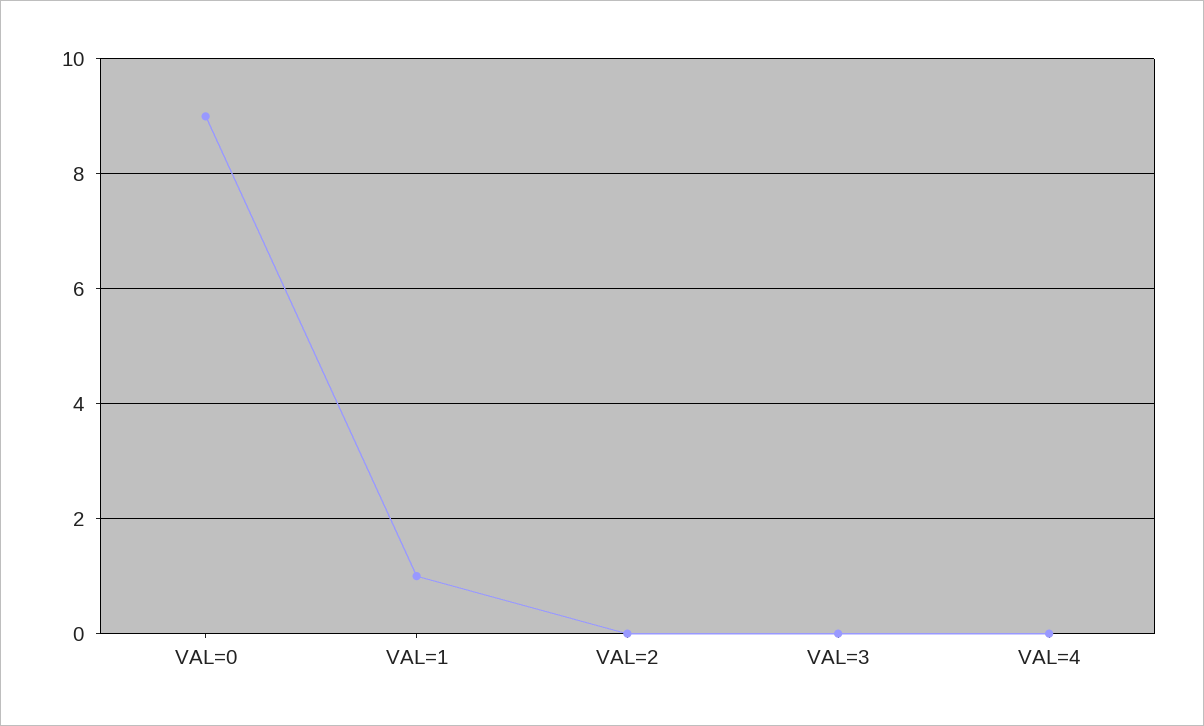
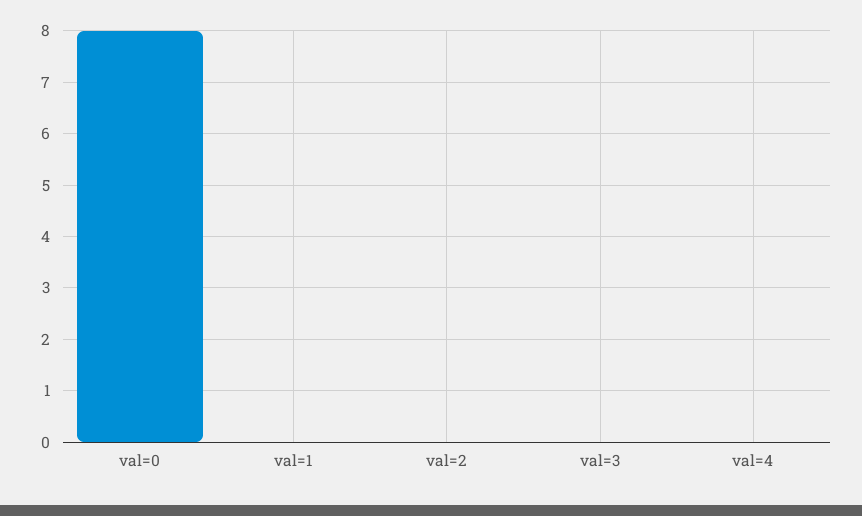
VAL=0: 9 -> 8
VAL=1: 1 -> 0

